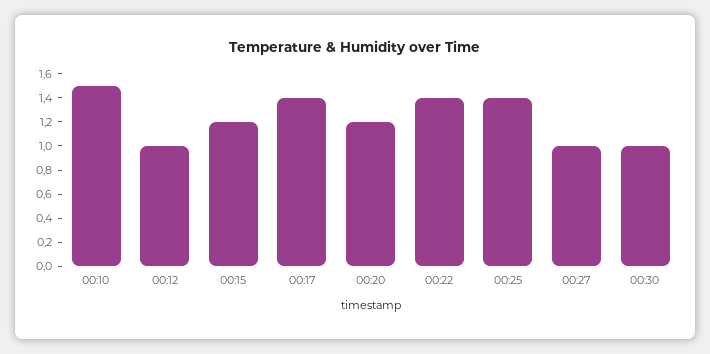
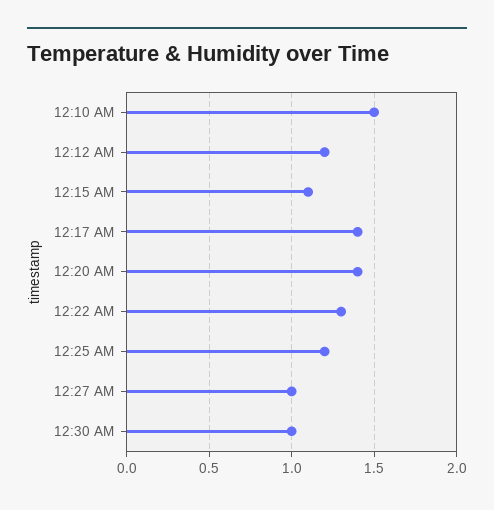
00:12: 1 -> 1.2
00:15: 1.2 -> 1.1
00:20: 1.2 -> 1.4
00:22: 1.4 -> 1.3
00:25: 1.4 -> 1.2

